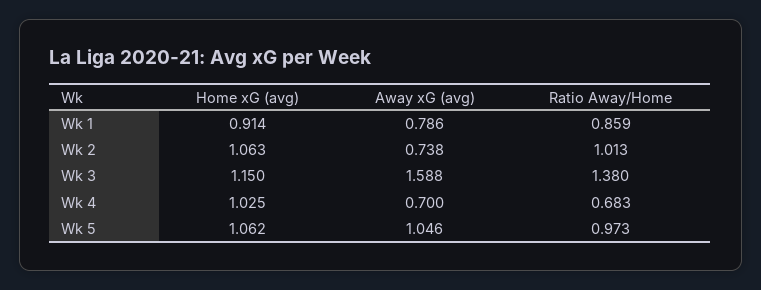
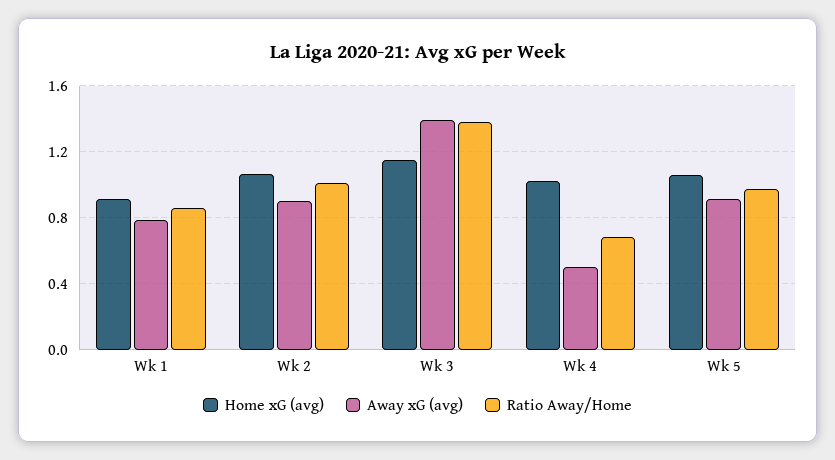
Away xG (avg), Wk 2: 0.738 -> 0.9
Away xG (avg), Wk 3: 1.588 -> 1.4
Away xG (avg), Wk 4: 0.7 -> 0.5
Away xG (avg), Wk 5: 1.046 -> 0.9

